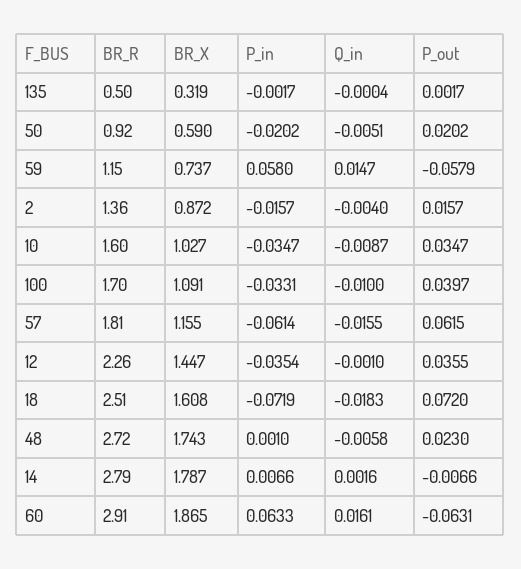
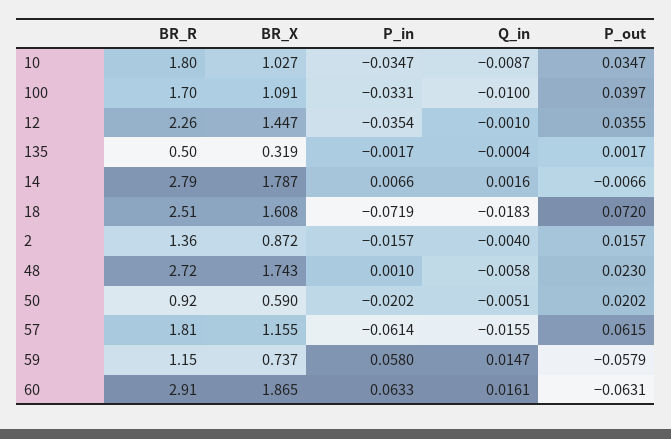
BR_R, 10: 1.6 -> 1.8

